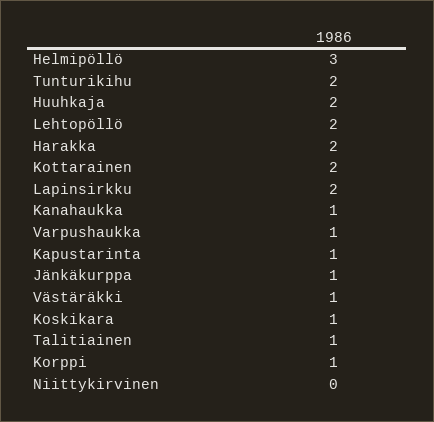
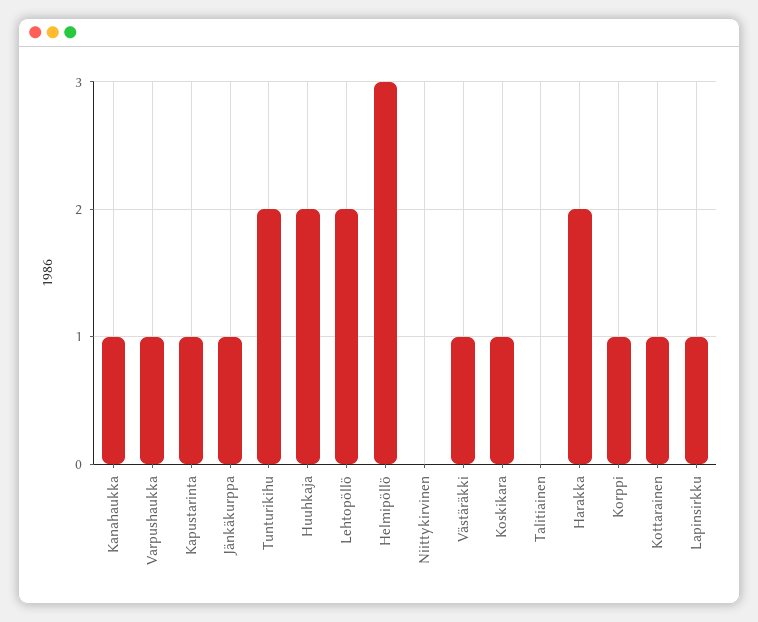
Kottarainen: 2 -> 1
Lapinsirkku: 2 -> 1
Talitiainen: 1 -> 0

